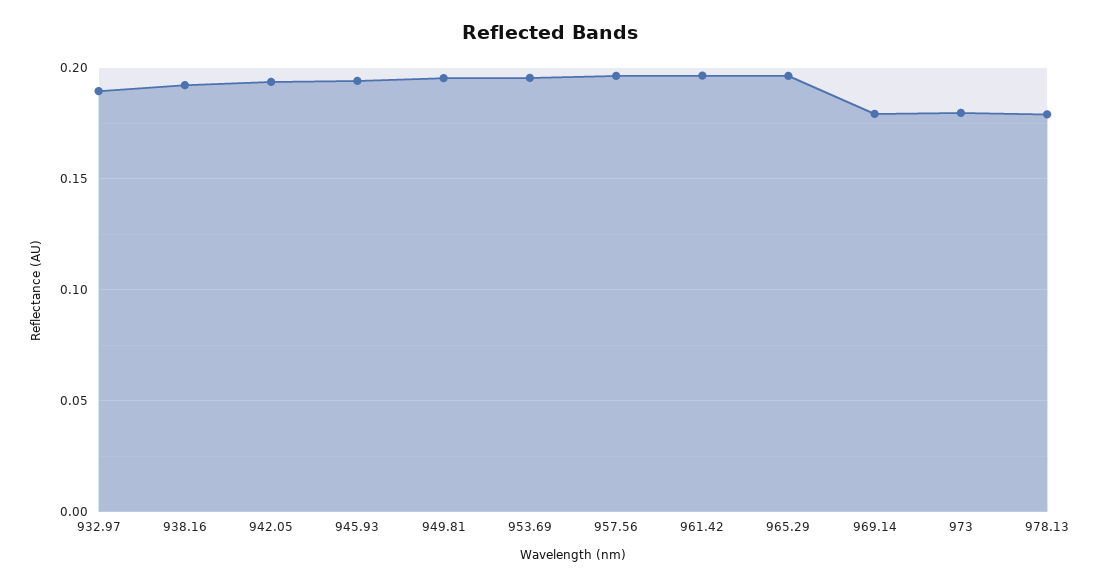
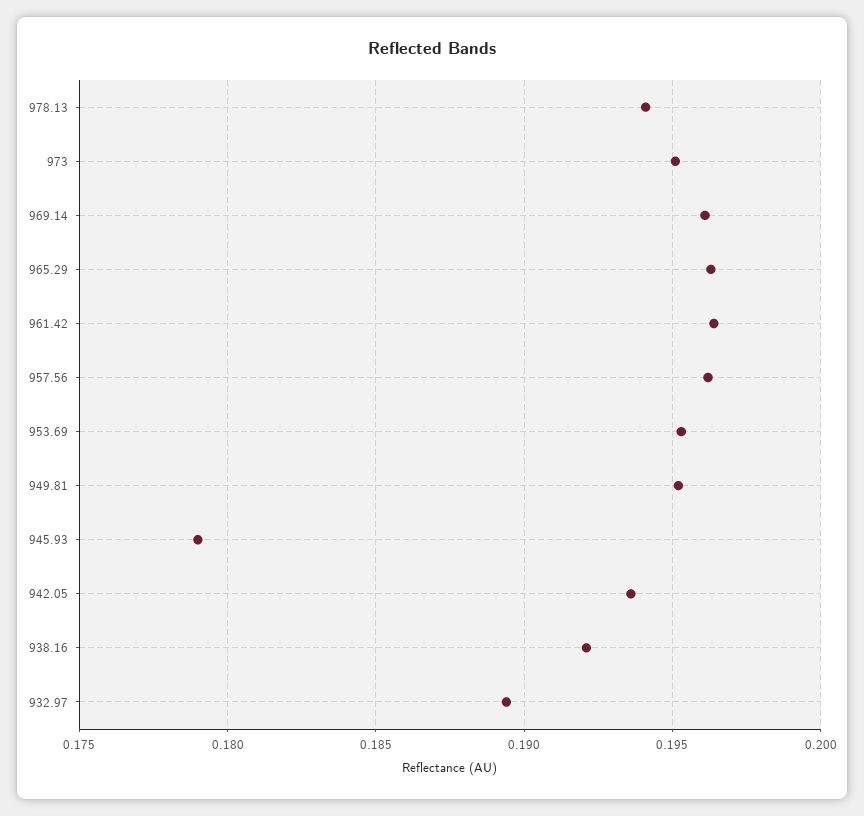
945.93: 0.195 -> 0.179
969.14: 0.18 -> 0.196
973: 0.18 -> 0.195
978.13: 0.18 -> 0.194

